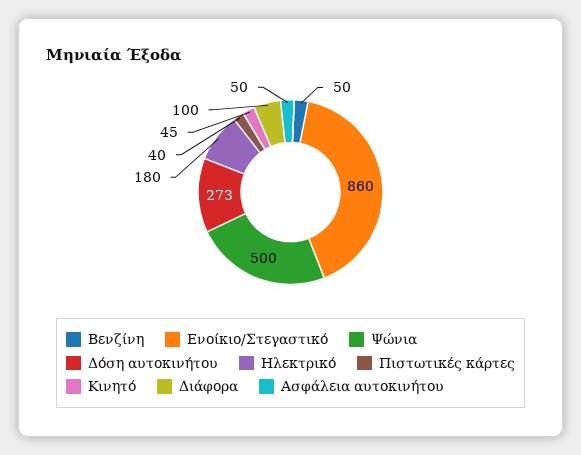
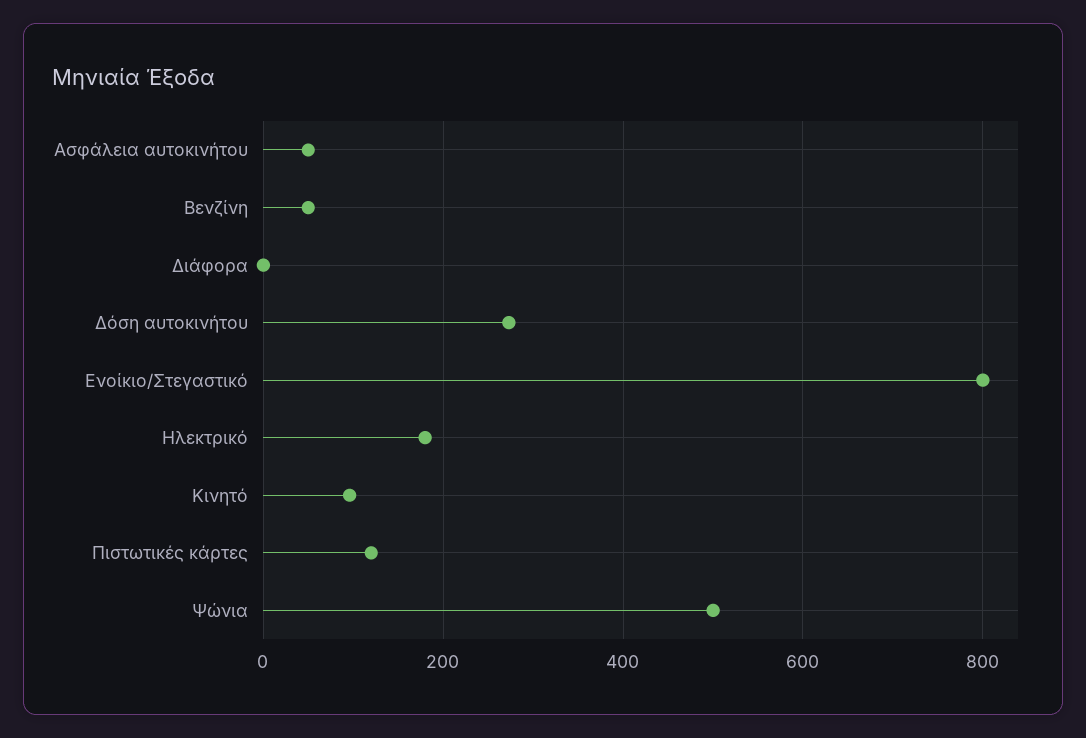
Ενοίκιο/Στεγαστικό: 860 -> 800
Πιστωτικές κάρτες: 40 -> 120
Κινητό: 45 -> 100
Διάφορα: 100 -> 0

